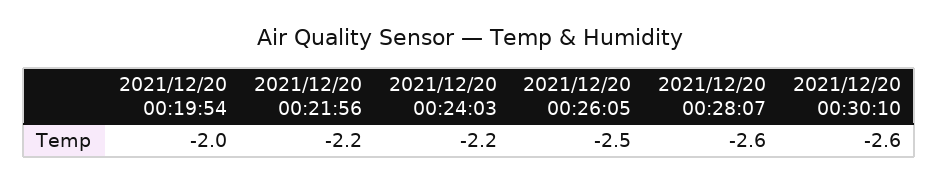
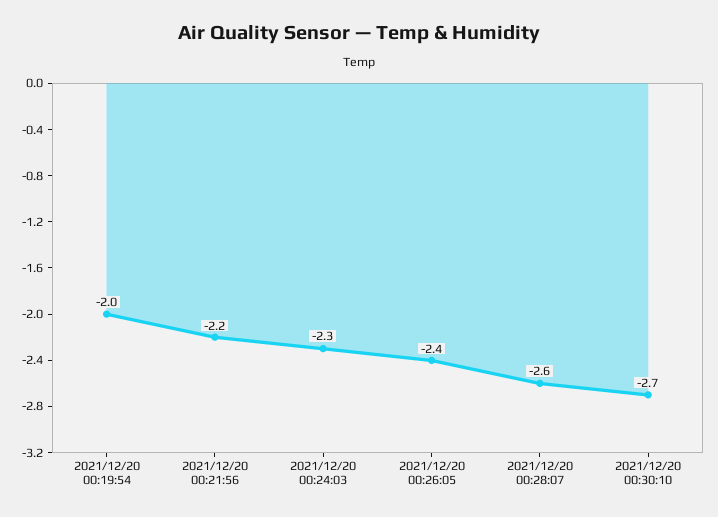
2021/12/20 00:24:03: -2.2 -> -2.3
2021/12/20 00:26:05: -2.5 -> -2.4
2021/12/20 00:30:10: -2.6 -> -2.7

